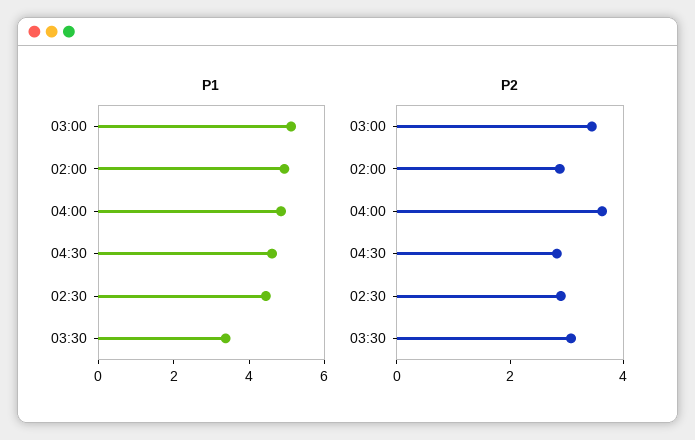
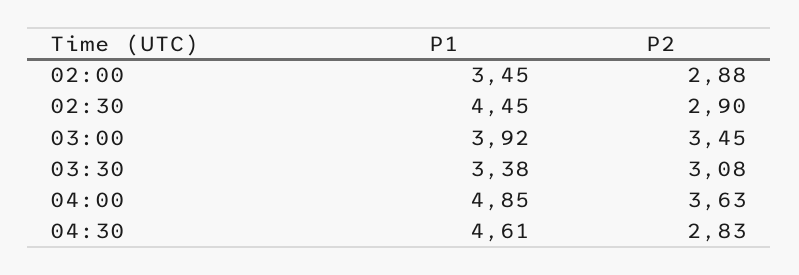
P1, 03:00: 5 -> 3.92
P1, 02:00: 5 -> 3.45

